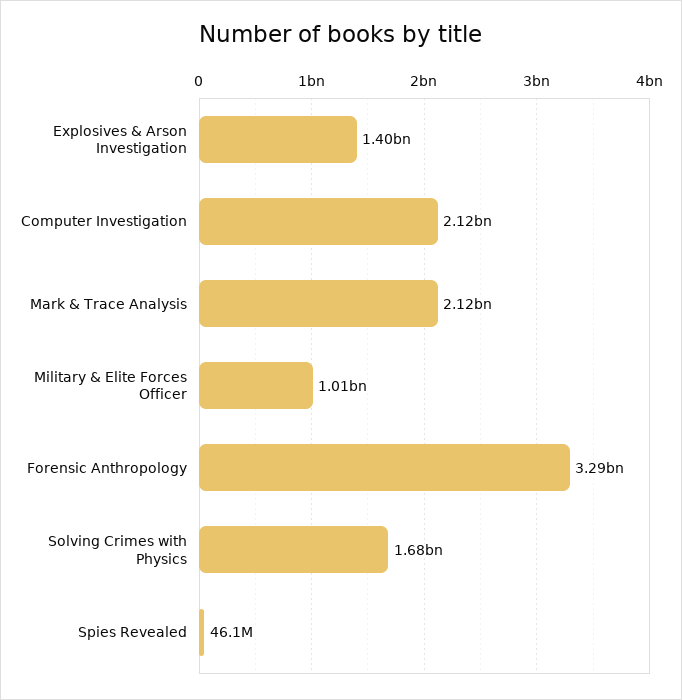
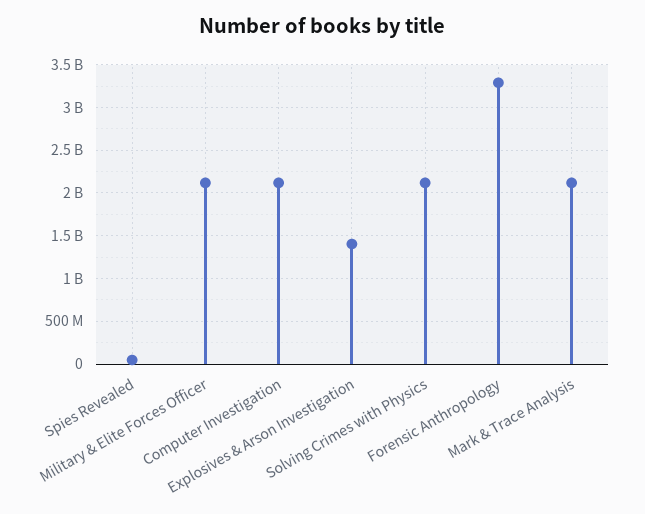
Military & Elite Forces Officer: 1010000000 -> 2100000000
Solving Crimes with Physics: 1680000000 -> 2100000000

